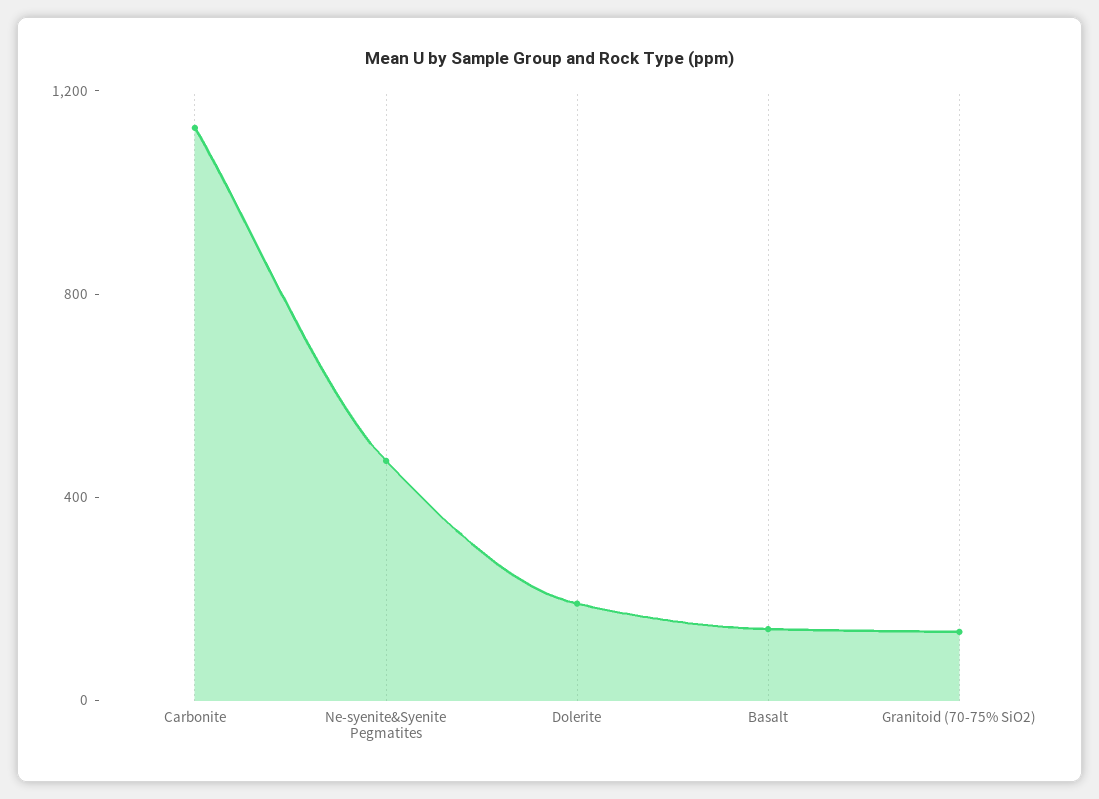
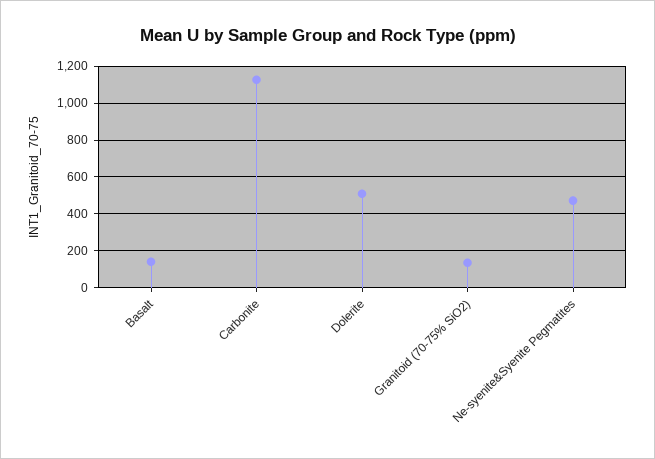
Dolerite: 200 -> 500

